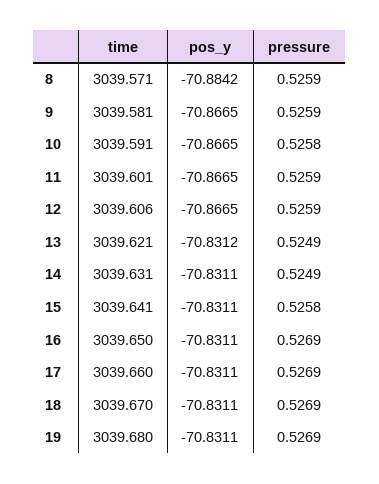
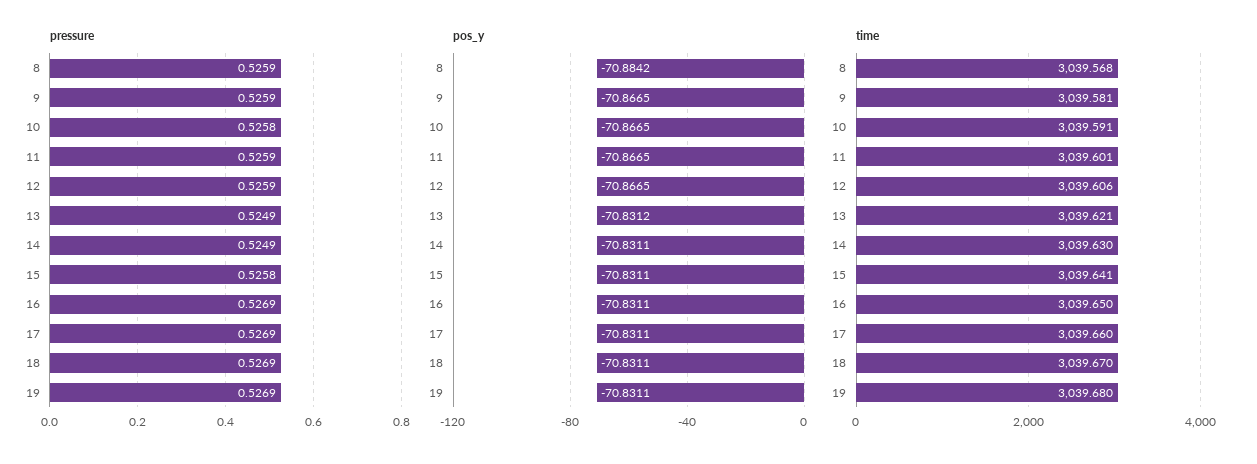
time, 8: 3039.571 -> 3039.568
time, 14: 3039.631 -> 3039.63

